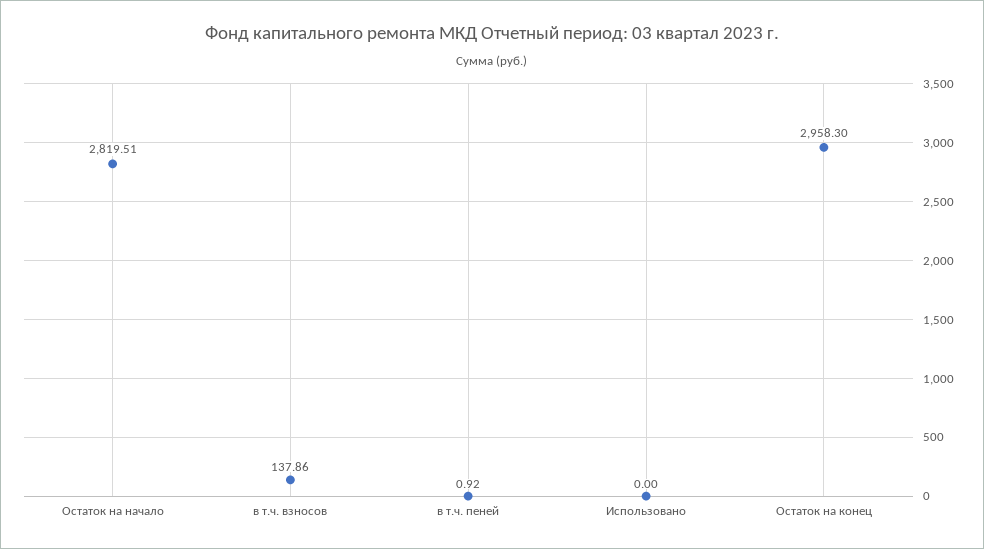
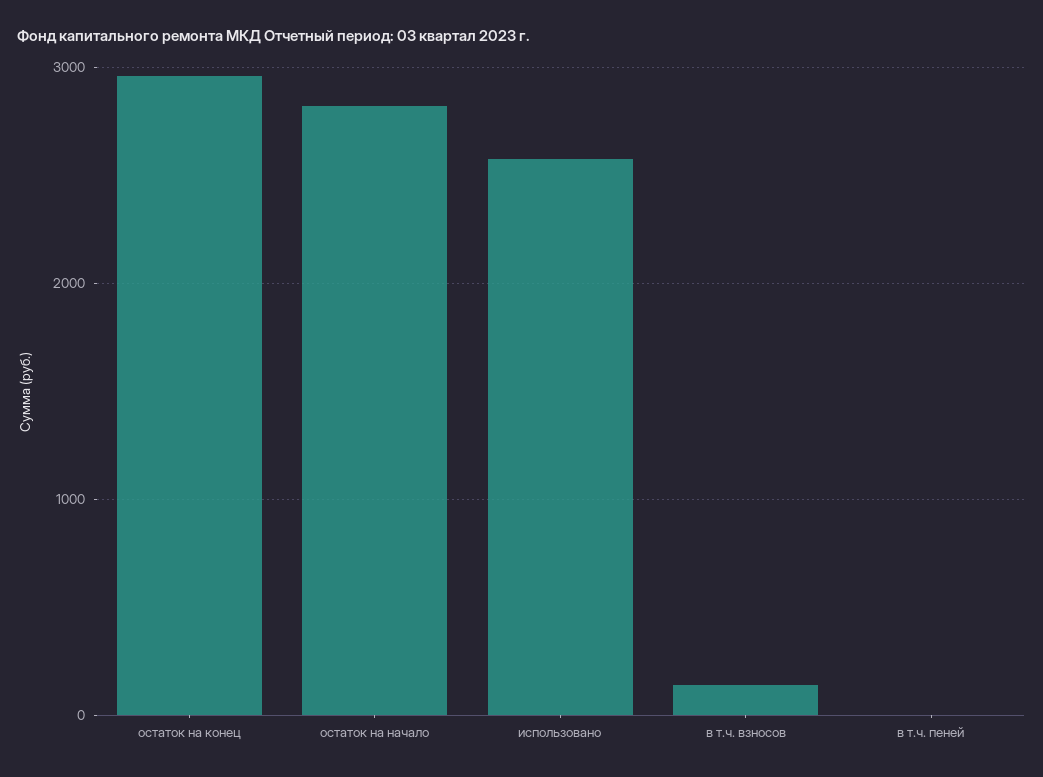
Использовано: 0 -> 2600

